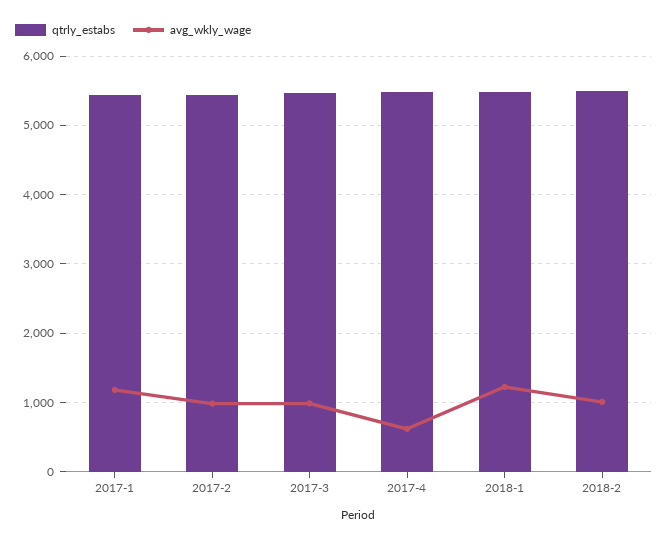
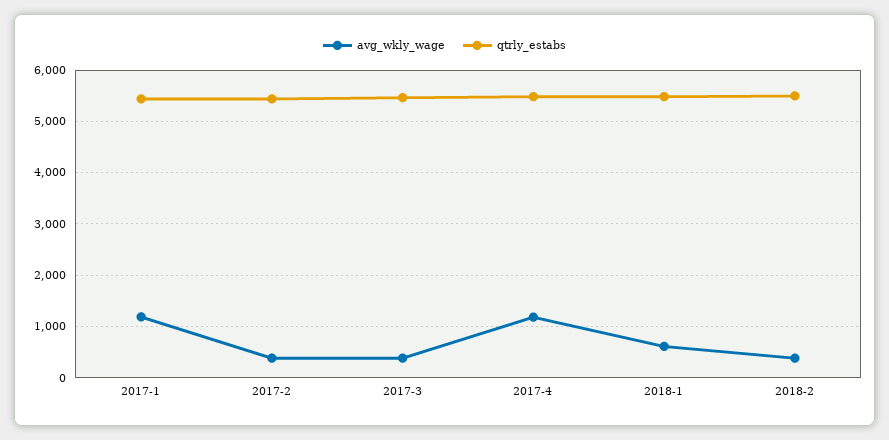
avg_wkly_wage, 2017-2: 1000 -> 400
avg_wkly_wage, 2017-3: 1000 -> 400
avg_wkly_wage, 2017-4: 600 -> 1200
avg_wkly_wage, 2018-1: 1200 -> 600
avg_wkly_wage, 2018-2: 1000 -> 400

